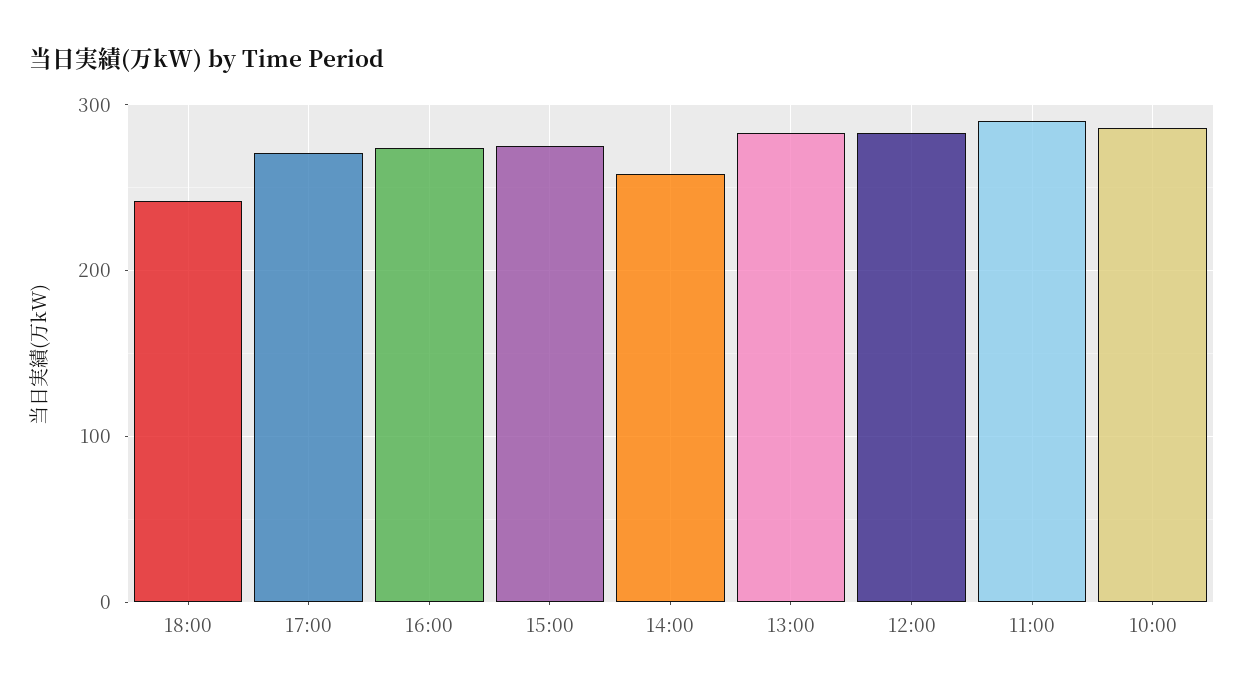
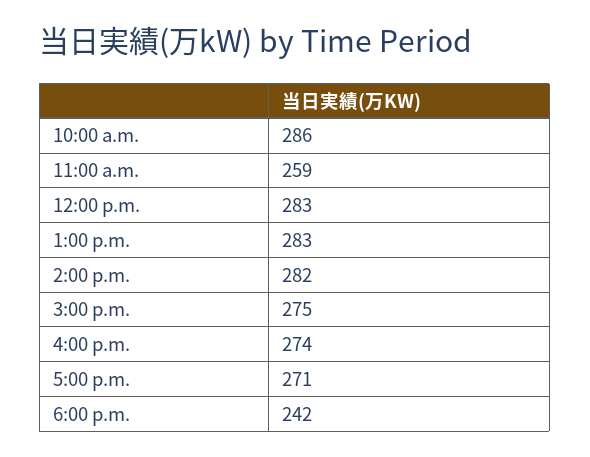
14:00: 260 -> 282
11:00: 290 -> 259

